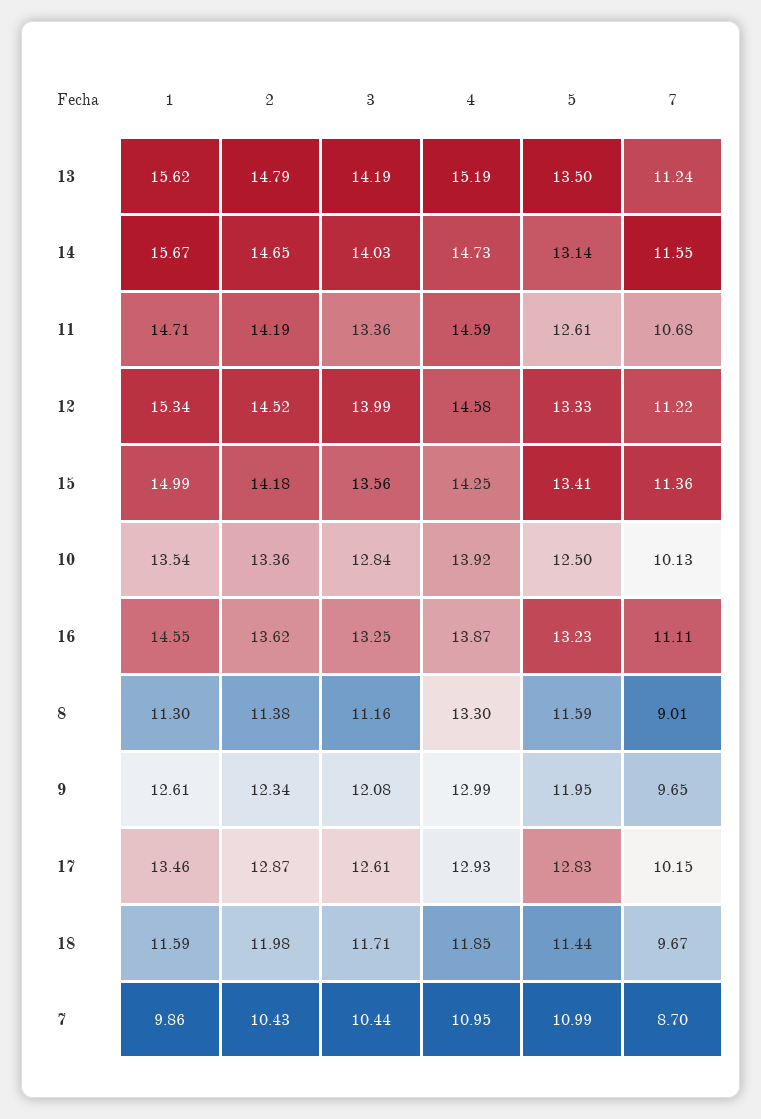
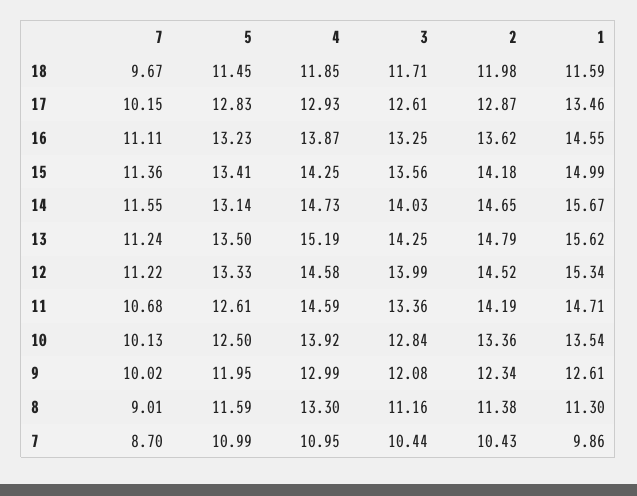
3, 13: 14.19 -> 14.25
7, 9: 9.65 -> 10.02
5, 18: 11.44 -> 11.45

